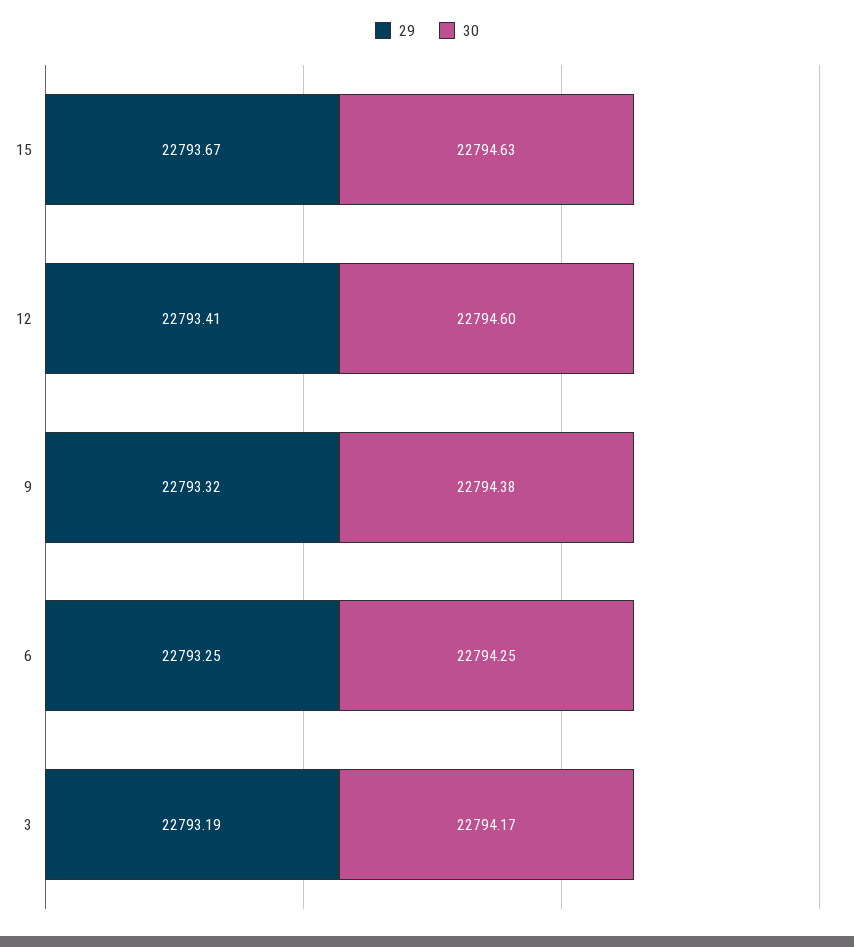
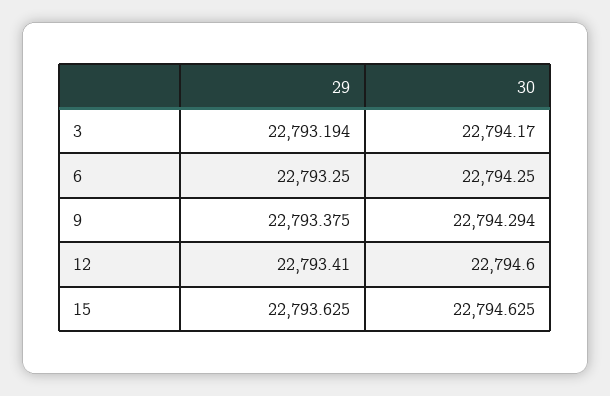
29, 15: 22793.67 -> 22793.625
29, 9: 22793.32 -> 22793.375
30, 9: 22794.38 -> 22794.294

